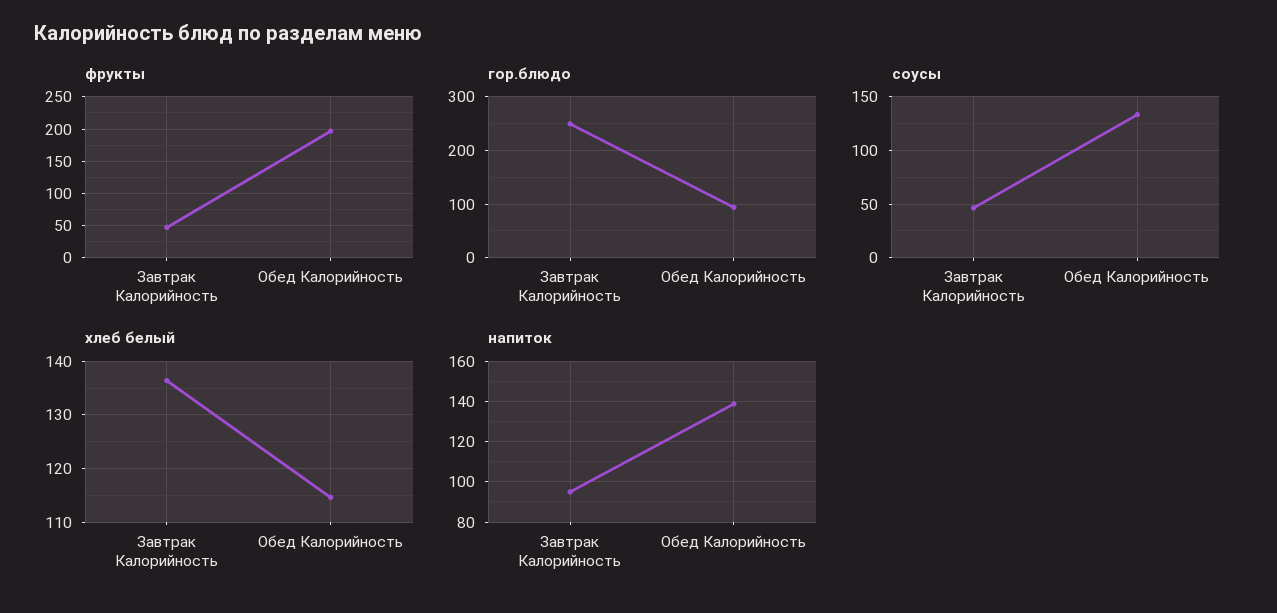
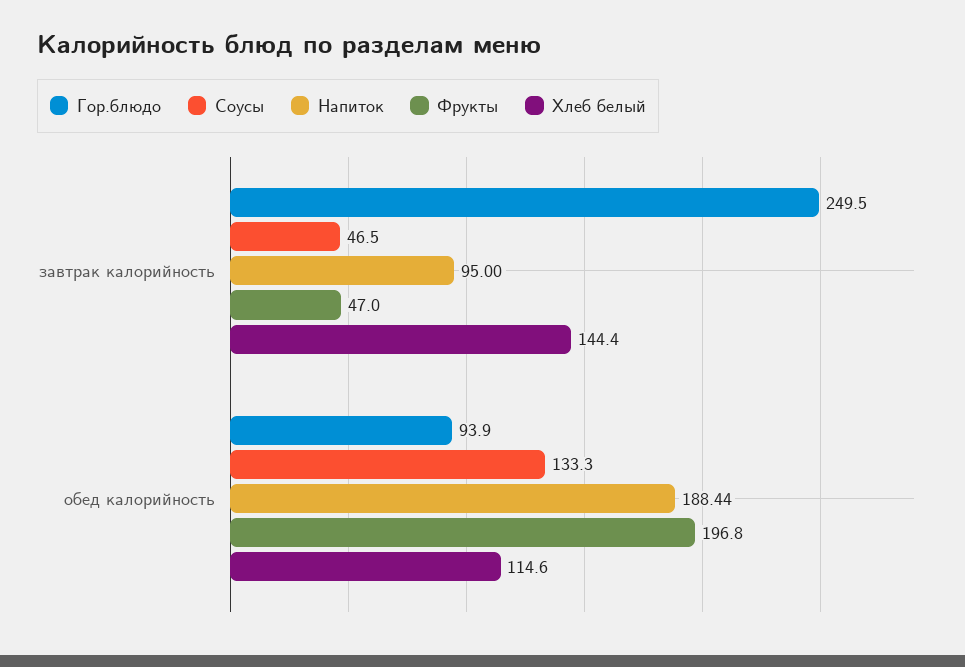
хлеб белый, Завтрак Калорийность: 136 -> 144.4
напиток, Обед Калорийность: 140 -> 188.44

